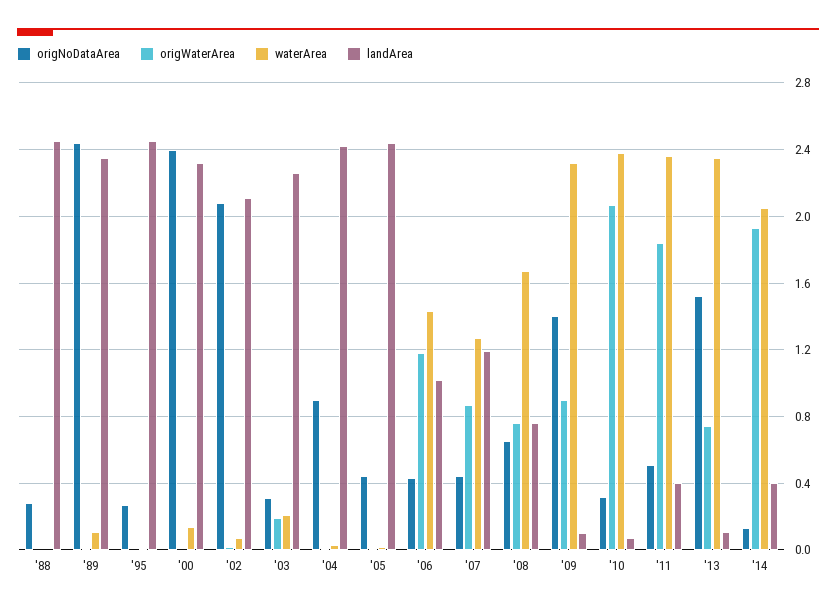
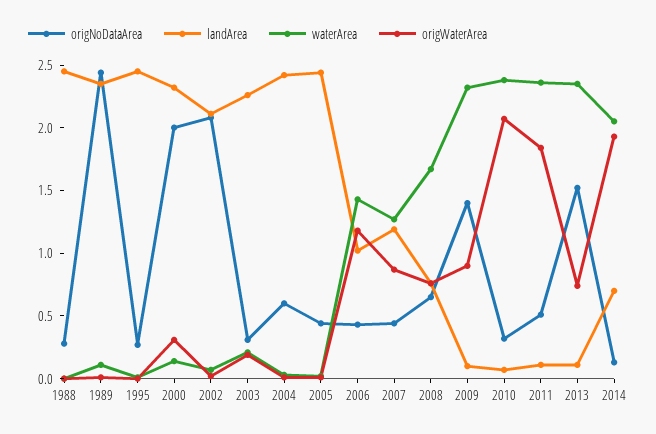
origNoDataArea, '00: 2.4 -> 2
origWaterArea, '00: 0 -> 0.3
origNoDataArea, '04: 0.9 -> 0.6
landArea, '11: 0.4 -> 0.1
landArea, '14: 0.4 -> 0.7

